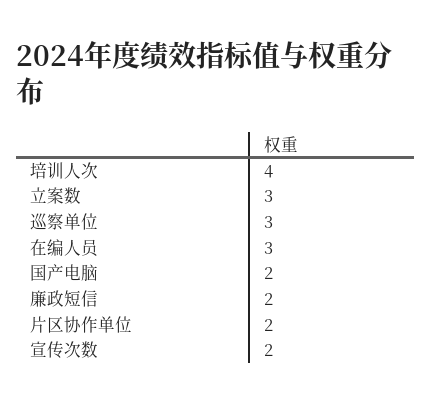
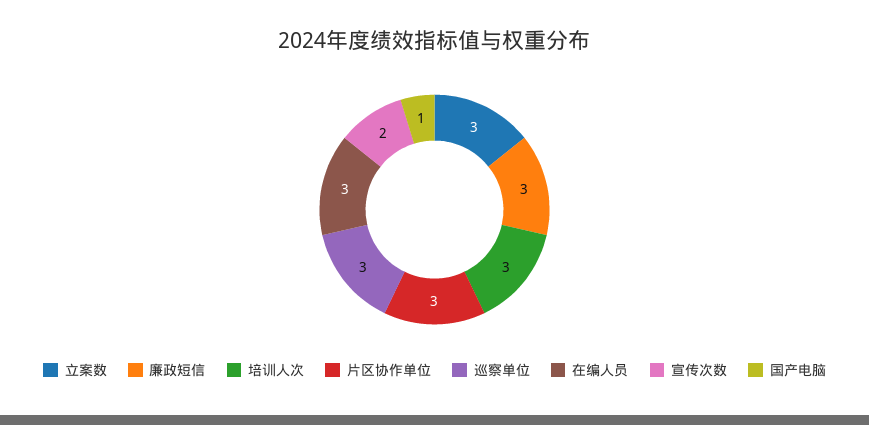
培训人次: 4 -> 3
国产电脑: 2 -> 1
廉政短信: 2 -> 3
片区协作单位: 2 -> 3

